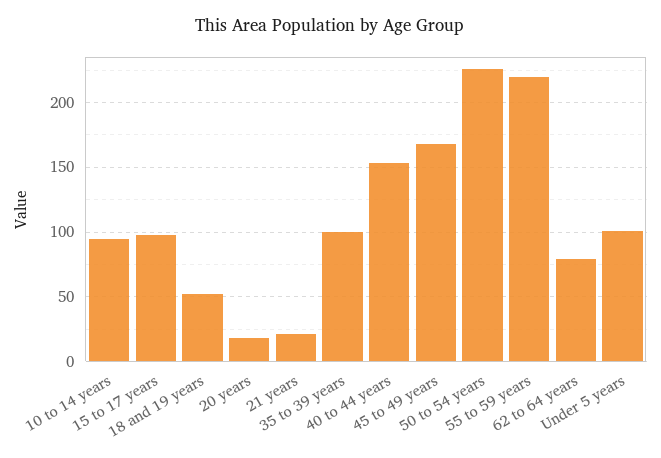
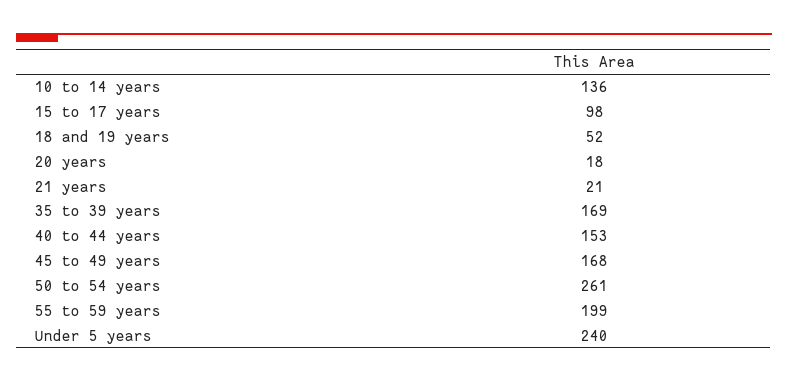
10 to 14 years: 95 -> 136
35 to 39 years: 100 -> 169
50 to 54 years: 225 -> 261
55 to 59 years: 220 -> 199
62 to 64 years: 80 -> none
Under 5 years: 100 -> 240

